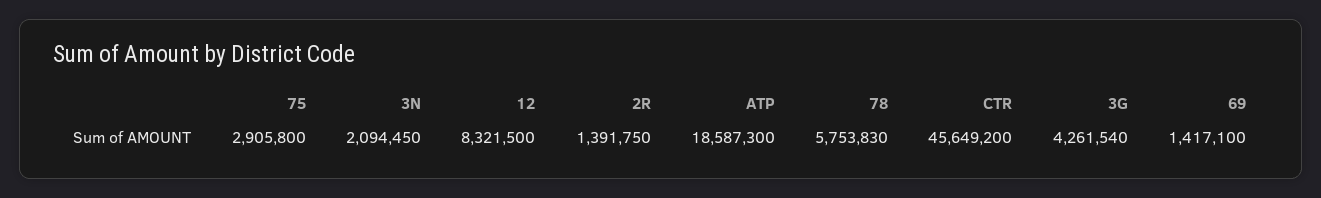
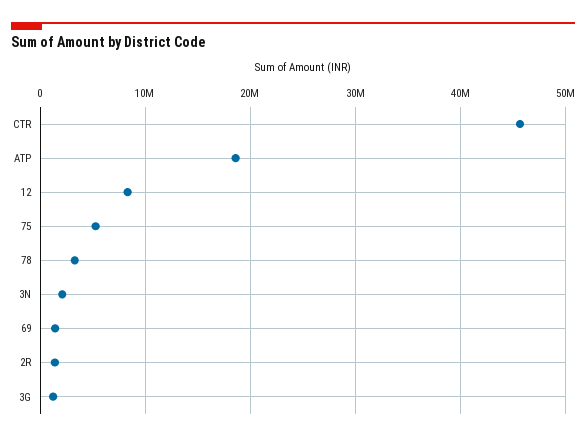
75: 2905800 -> 5000000
78: 5753830 -> 3000000
3G: 4261540 -> 1000000

